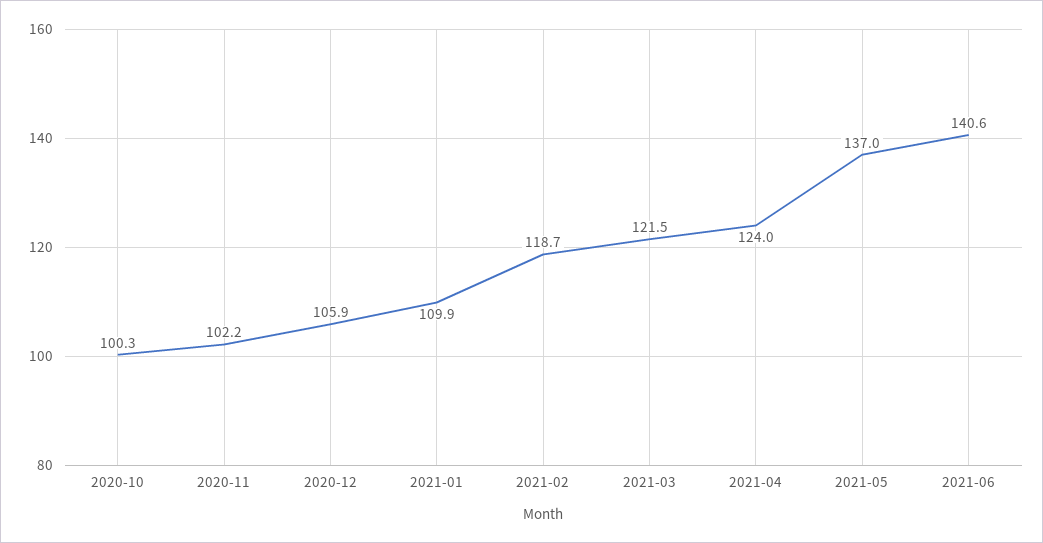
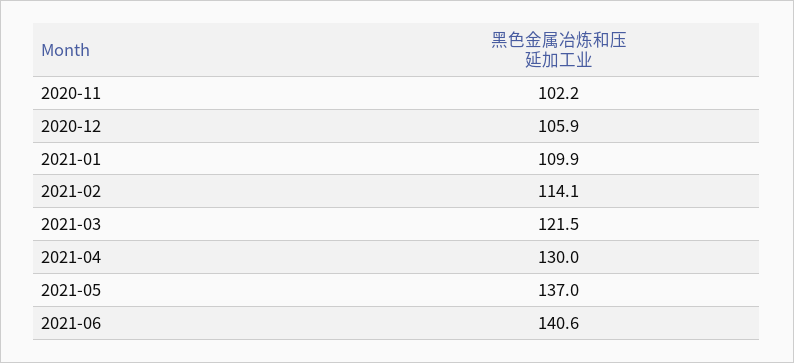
2020-10: 100.3 -> none
2021-02: 118.7 -> 114.1
2021-04: 124 -> 130

